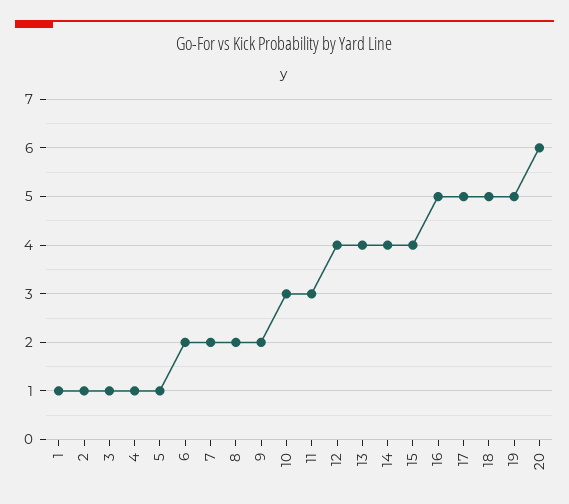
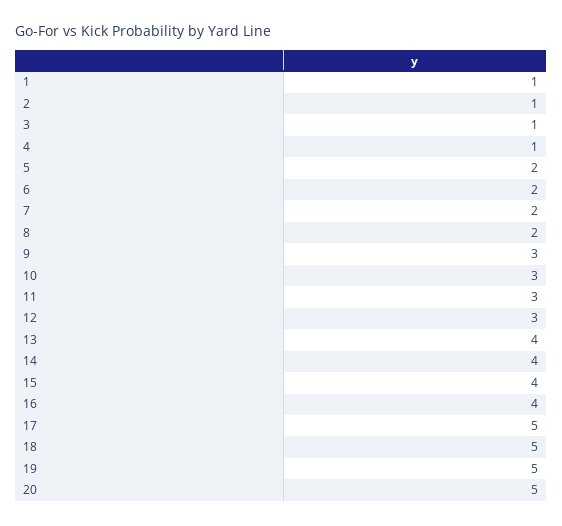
5: 1 -> 2
9: 2 -> 3
12: 4 -> 3
16: 5 -> 4
20: 6 -> 5

